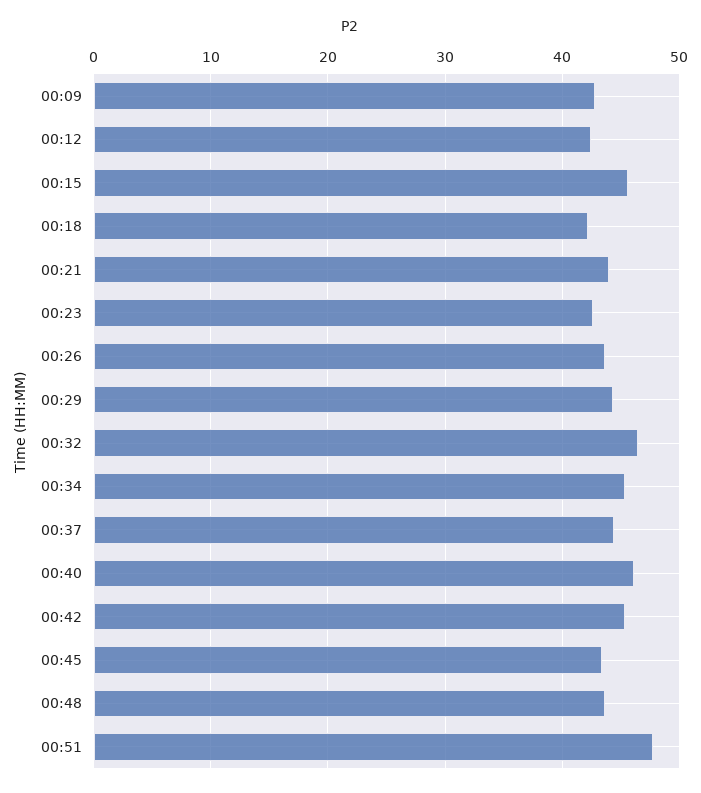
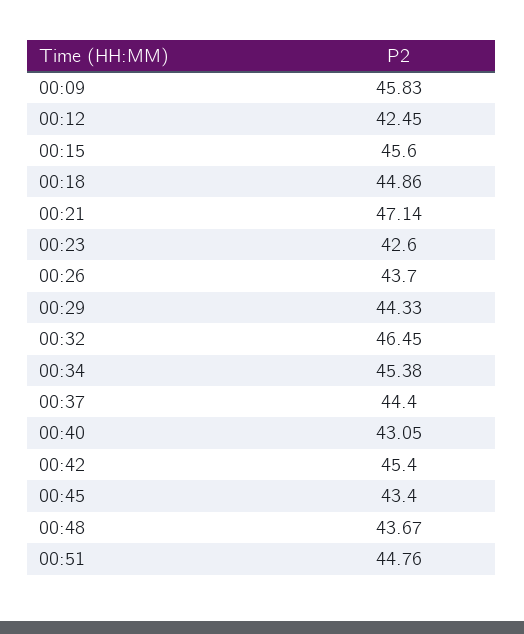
00:09: 43 -> 45.83
00:18: 42 -> 44.86
00:21: 44 -> 47.14
00:40: 46 -> 43.05
00:51: 48 -> 44.76

